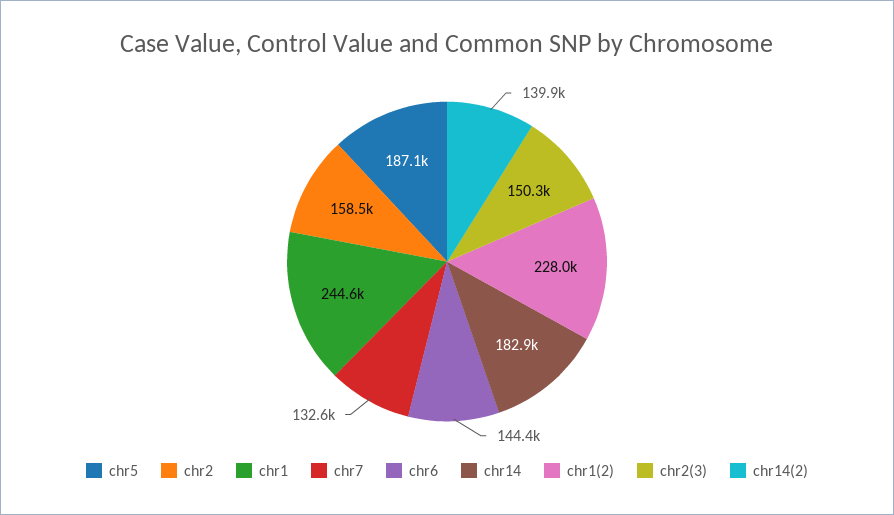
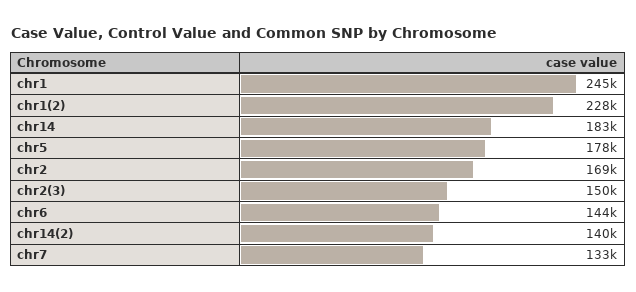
chr5: 187100 -> 178000
chr2: 158500 -> 169000

